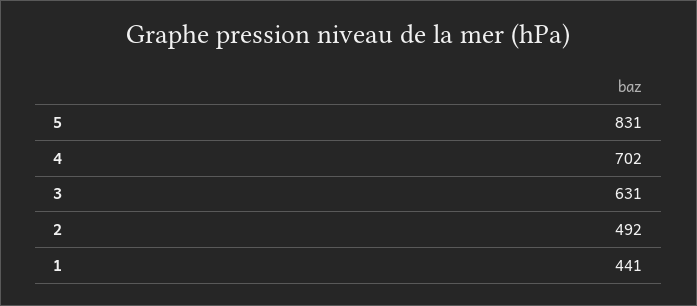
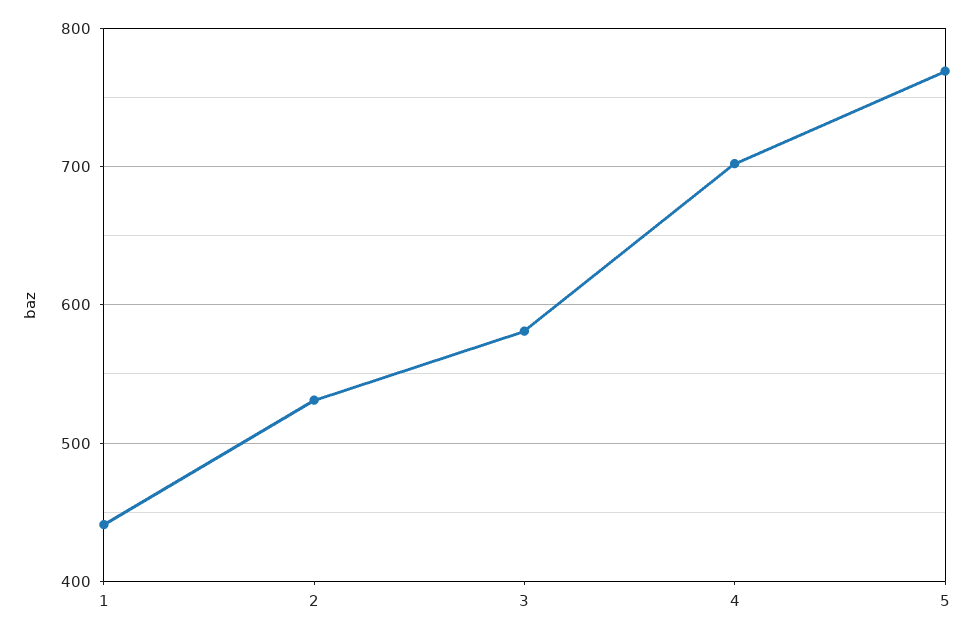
5: 831 -> 770
3: 631 -> 580
2: 492 -> 530

